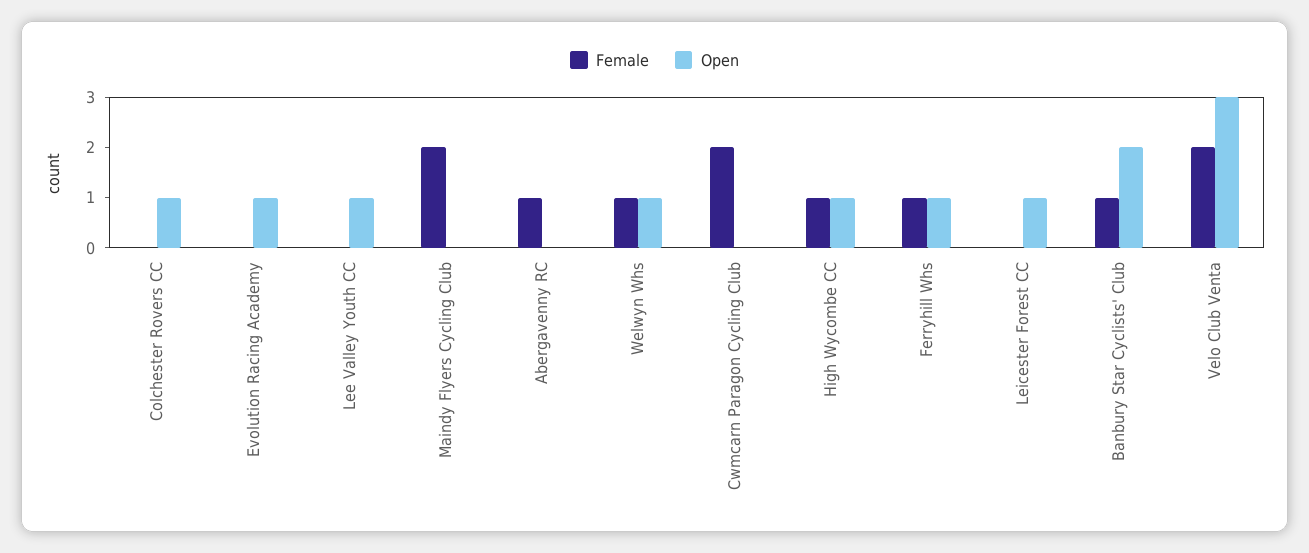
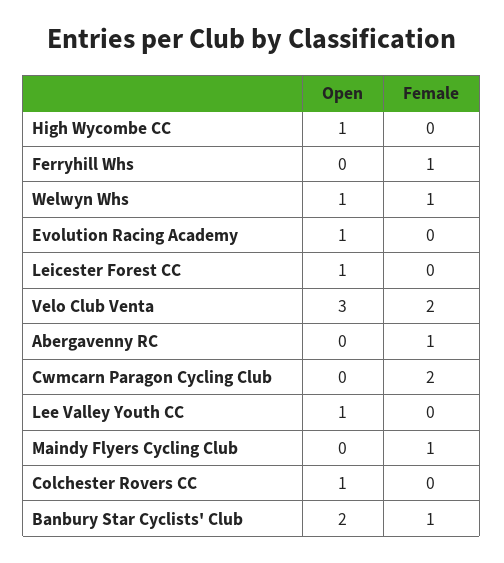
Female, Maindy Flyers Cycling Club: 2 -> 1
Female, High Wycombe CC: 1 -> 0
Open, Ferryhill Whs: 1 -> 0

